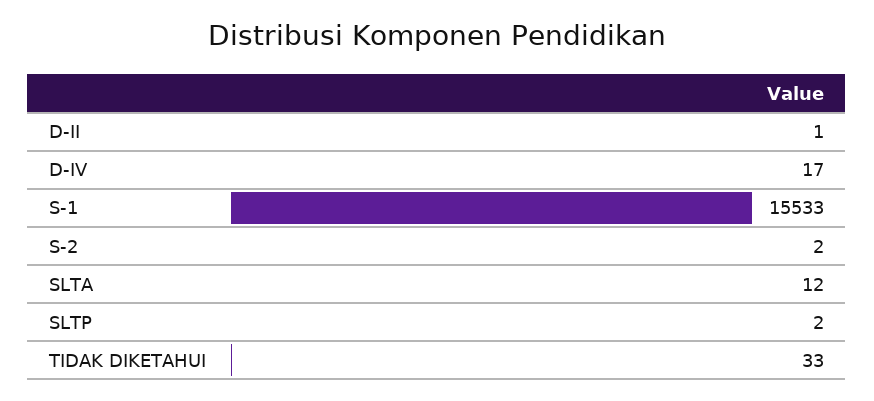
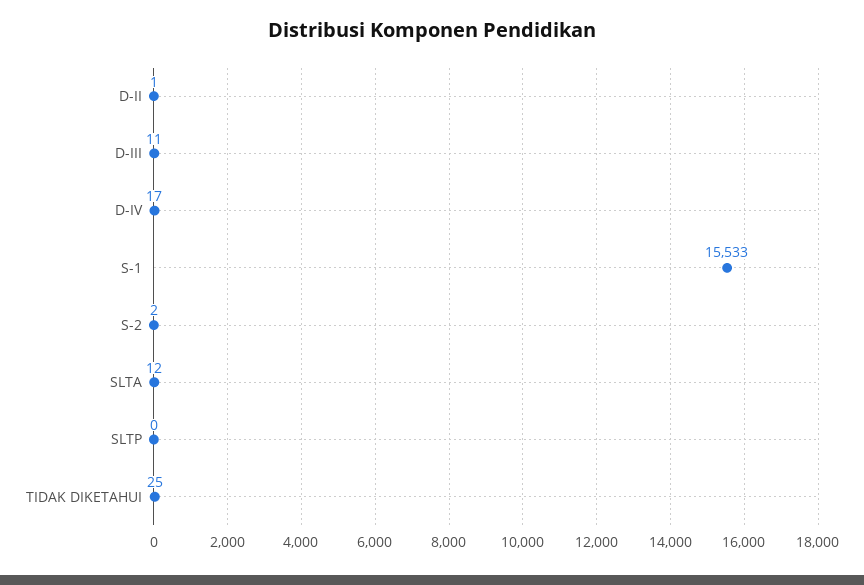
SLTP: 2 -> 0
TIDAK DIKETAHUI: 33 -> 25
D-III: none -> 11

